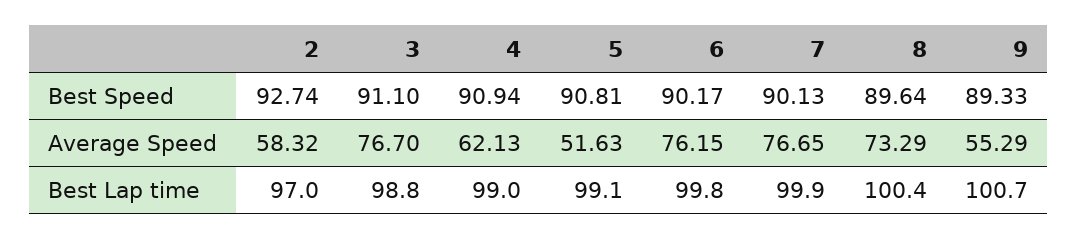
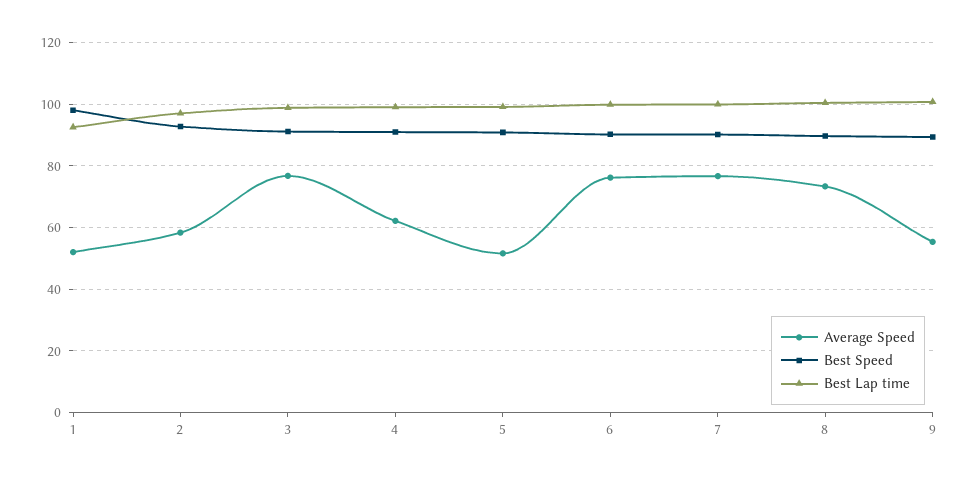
Average Speed, 1: none -> 52
Best Speed, 1: none -> 98
Best Lap time, 1: none -> 92

